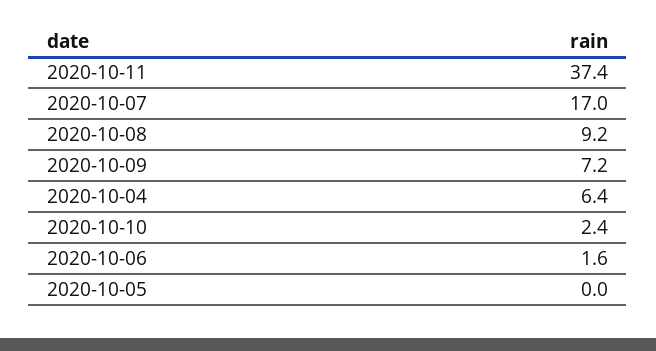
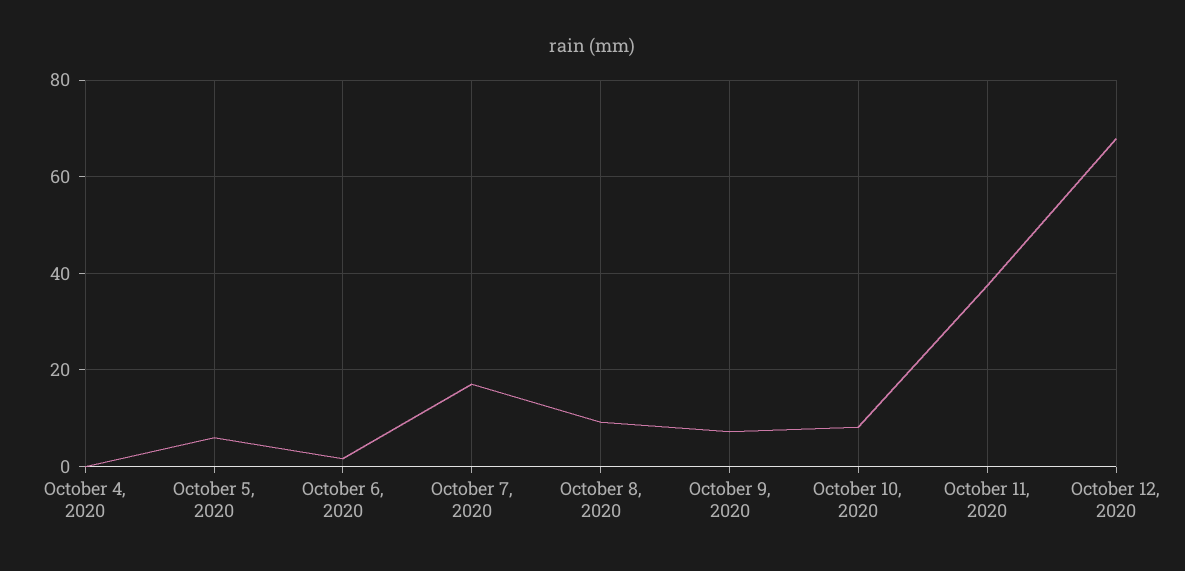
2020-10-04: 6.4 -> 0
2020-10-10: 2.4 -> 8
2020-10-05: 0 -> 6
October 12, 2020: none -> 68

